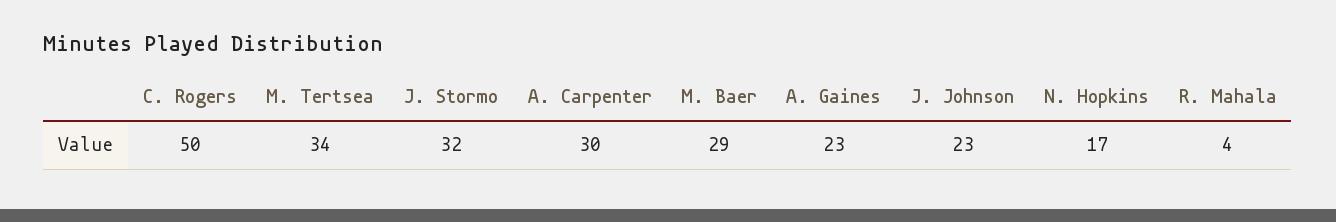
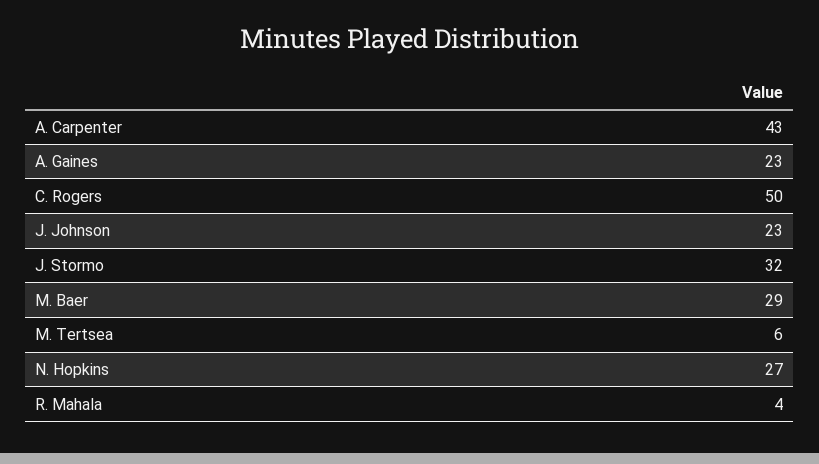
M. Tertsea: 34 -> 6
A. Carpenter: 30 -> 43
N. Hopkins: 17 -> 27

